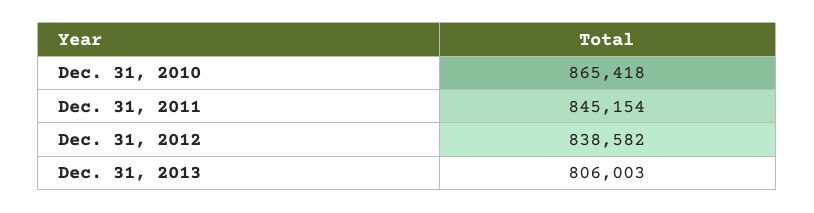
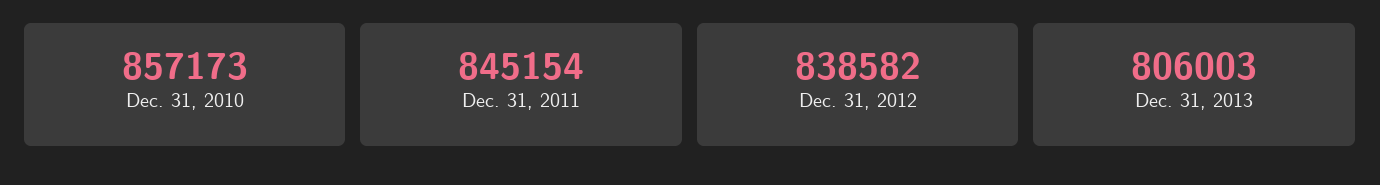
Dec. 31, 2010: 865418 -> 857173

